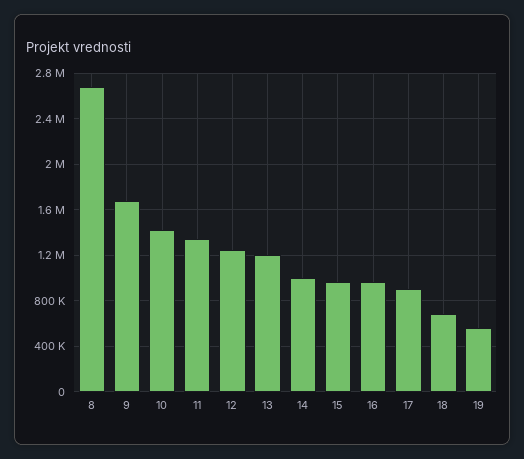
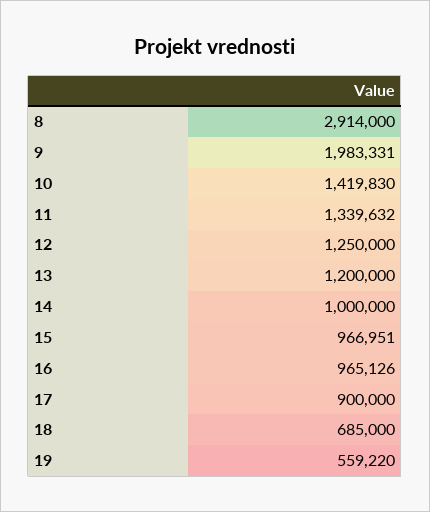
8: 2700000 -> 2914000
9: 1700000 -> 1983331

